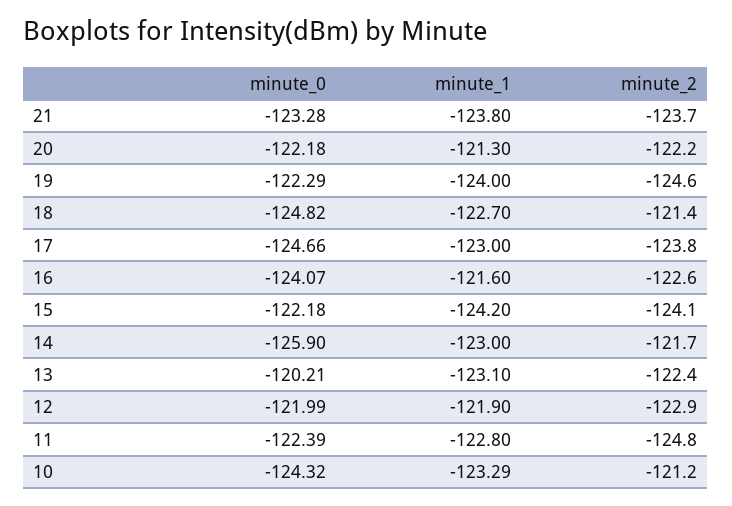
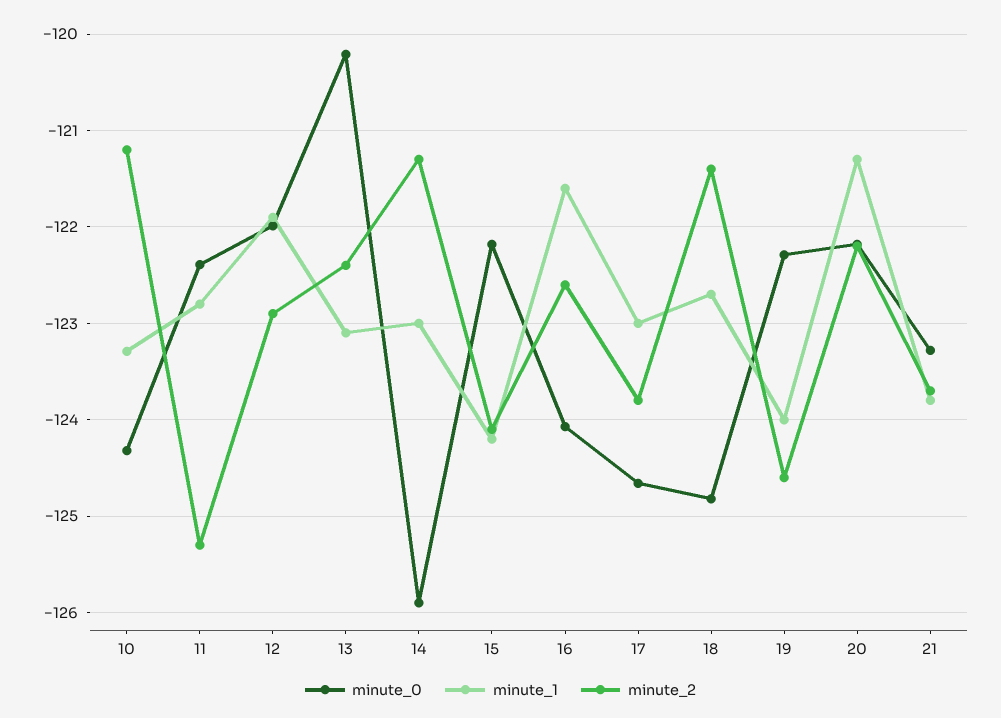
minute_2, 14: -121.7 -> -121.3
minute_2, 11: -124.8 -> -125.3

